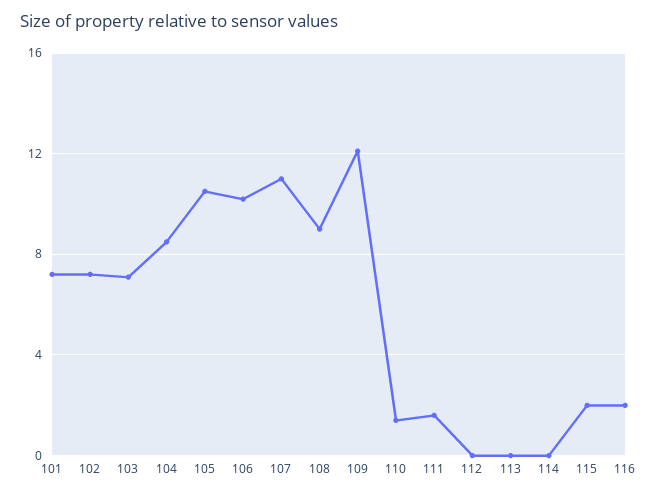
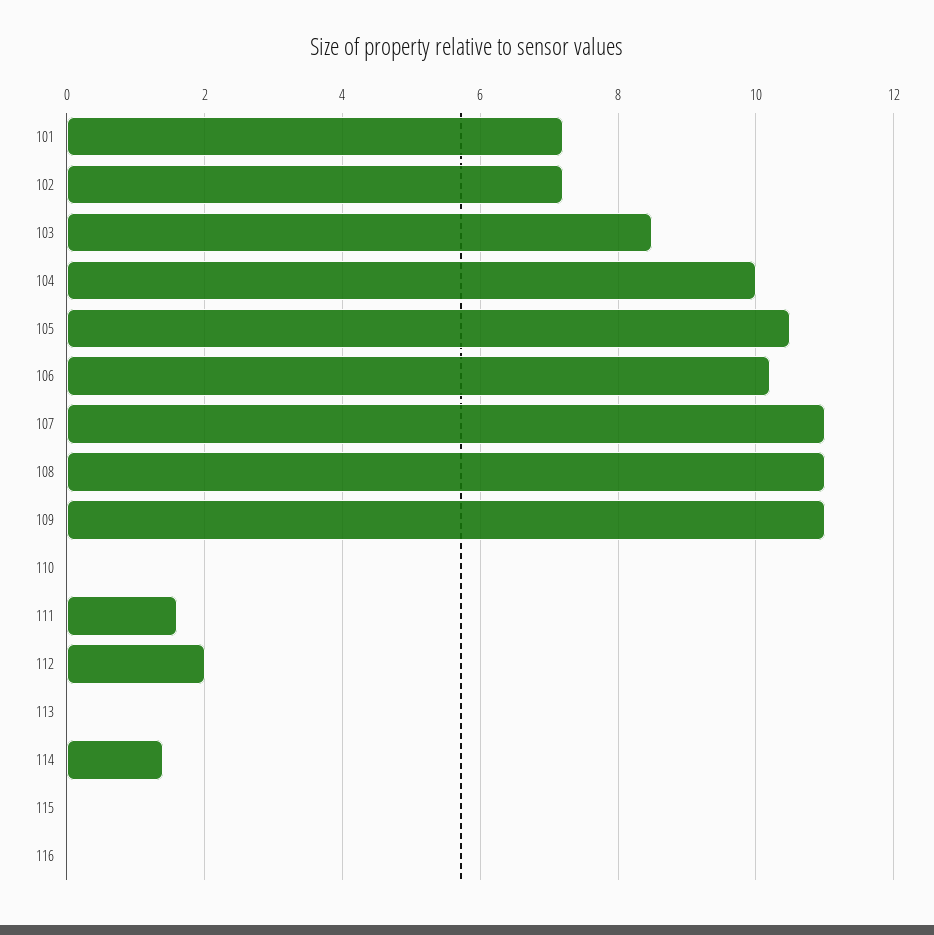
103: 7 -> 8.5
104: 8.5 -> 10
108: 9 -> 11
109: 12 -> 11
110: 1.5 -> 0
112: 0 -> 2
114: 0 -> 1.5
115: 2 -> 0
116: 2 -> 0

